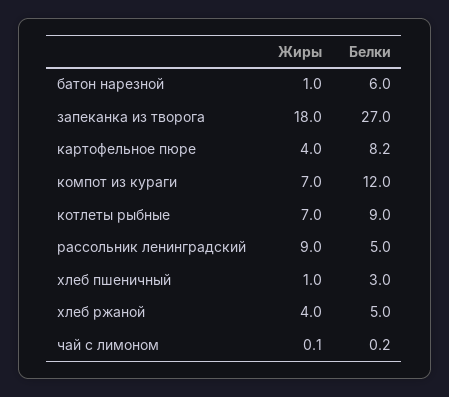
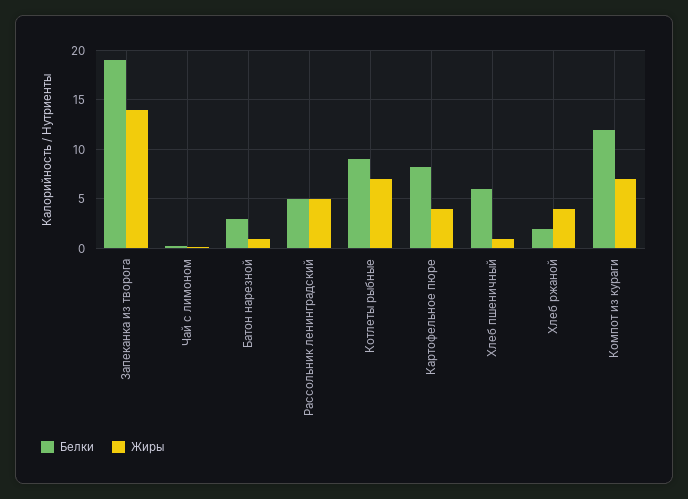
Белки, батон нарезной: 6 -> 3
Жиры, запеканка из творога: 18 -> 14
Белки, запеканка из творога: 27 -> 19
Жиры, рассольник ленинградский: 9 -> 5
Белки, хлеб пшеничный: 3 -> 6
Белки, хлеб ржаной: 5 -> 2

